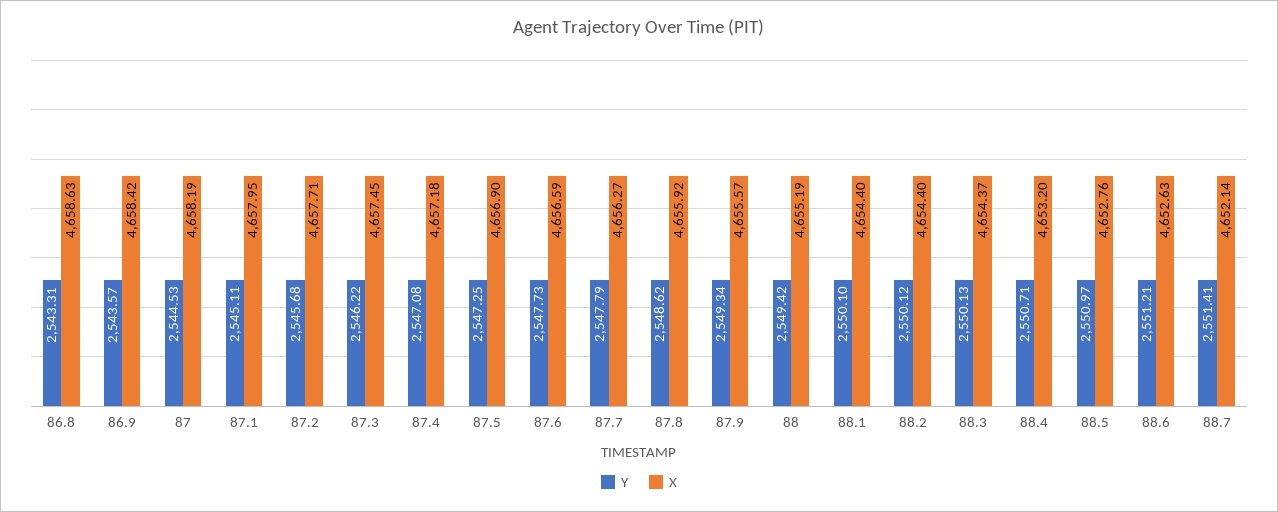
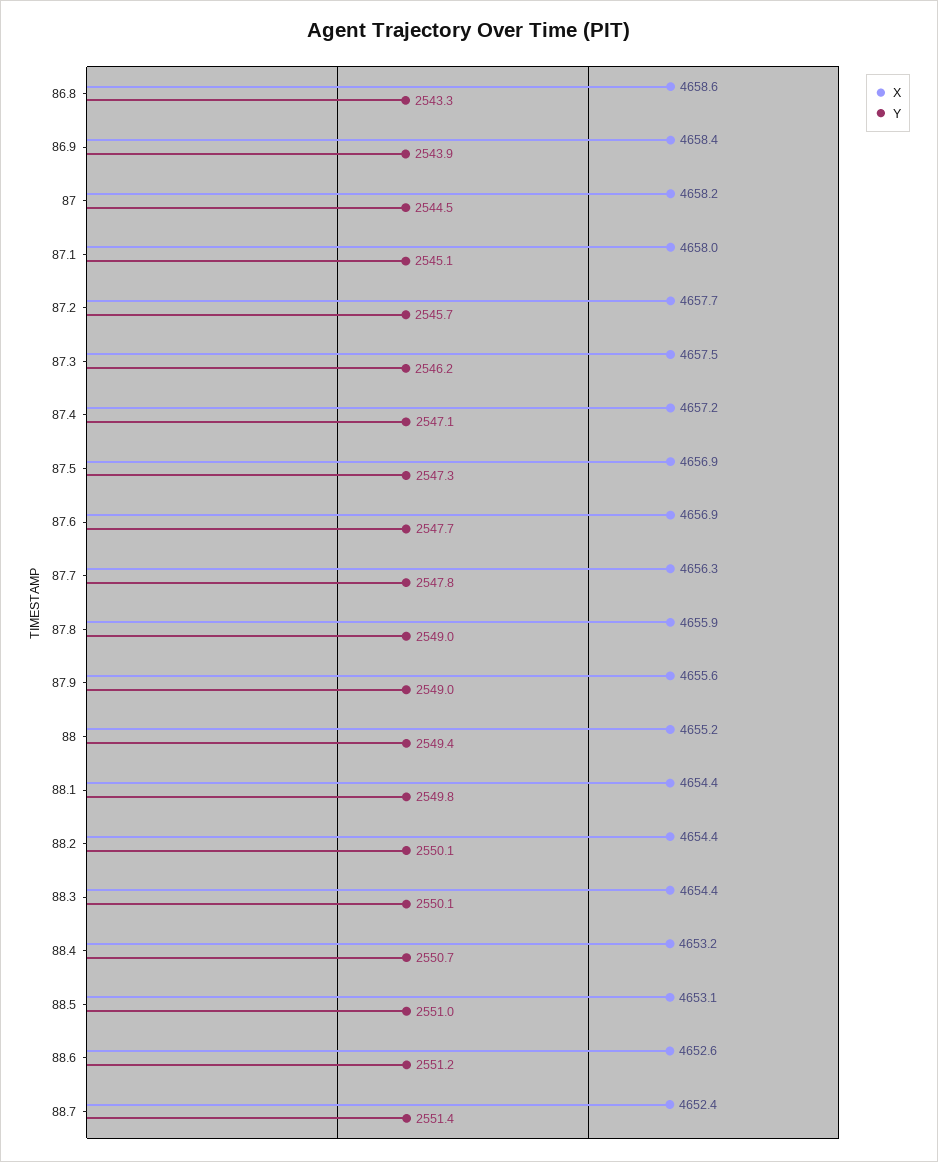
Y, 86.9: 2543.57 -> 2543.9
X, 87.6: 4656.59 -> 4656.9
Y, 87.8: 2548.62 -> 2549
Y, 87.9: 2549.34 -> 2549
Y, 88.1: 2550.1 -> 2549.8
X, 88.5: 4652.76 -> 4653.1
X, 88.7: 4652.14 -> 4652.4

